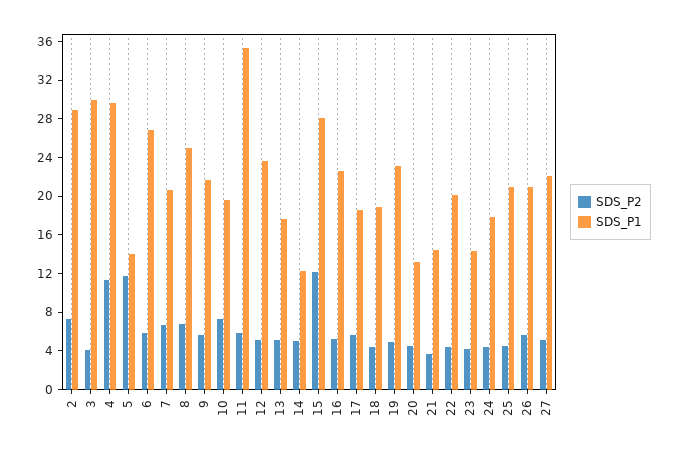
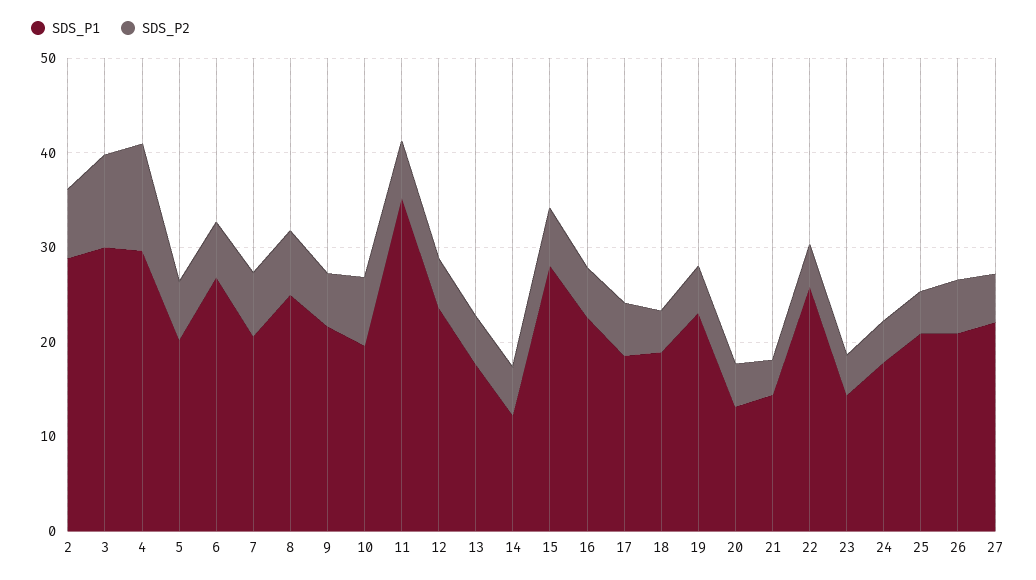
SDS_P2, 3: 4 -> 10
SDS_P2, 5: 12 -> 6
SDS_P1, 5: 14 -> 20
SDS_P2, 15: 12 -> 6
SDS_P1, 22: 20 -> 26

